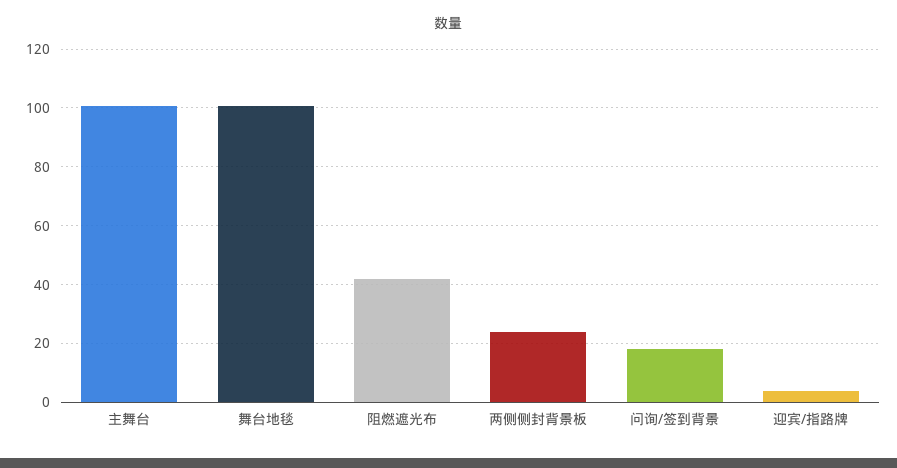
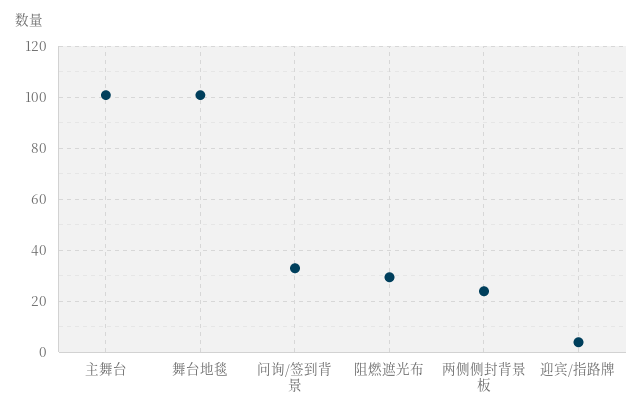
阻燃遮光布: 42.5 -> 30
问询/签到背景: 17.5 -> 32.5

